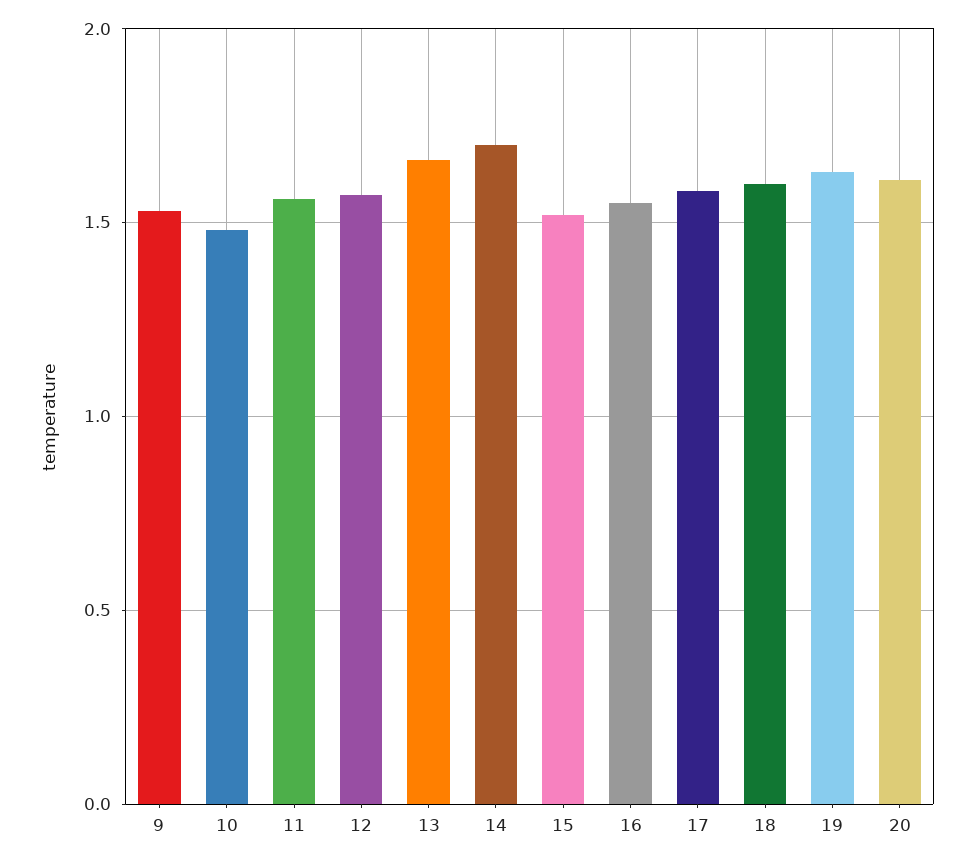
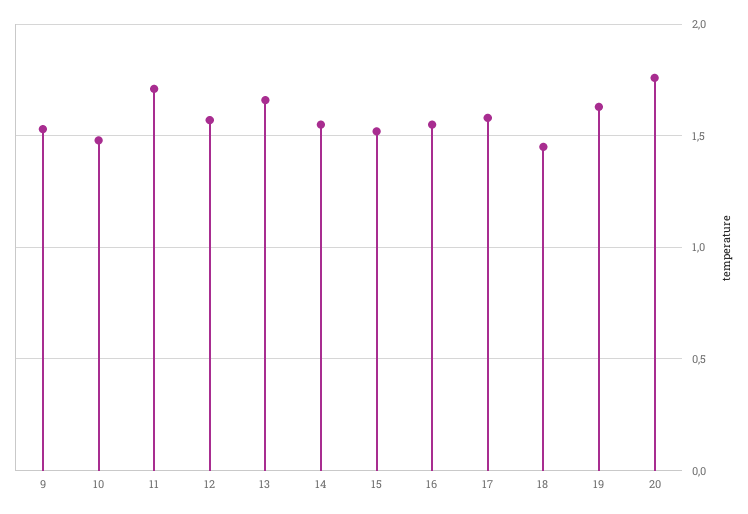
11: 1.55 -> 1.7
14: 1.7 -> 1.55
18: 1.6 -> 1.45
20: 1.6 -> 1.75

